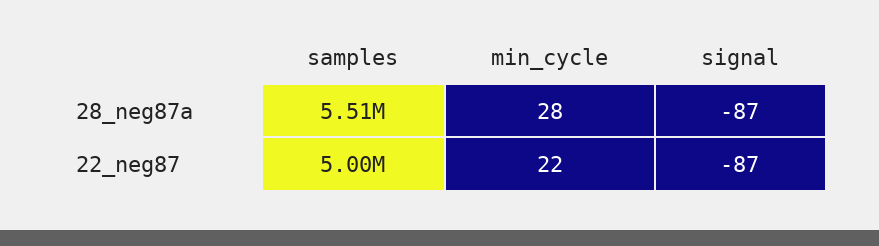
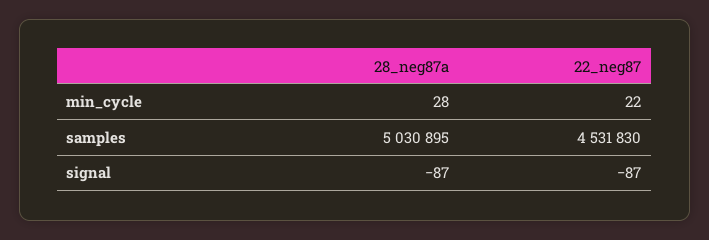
samples, 28_neg87a: 5510000 -> 5030895
samples, 22_neg87: 5000000 -> 4531830

